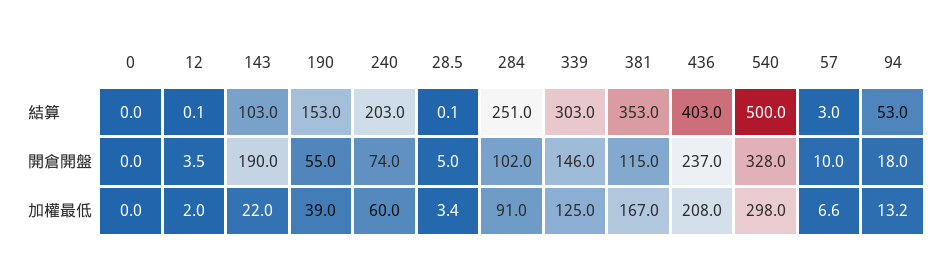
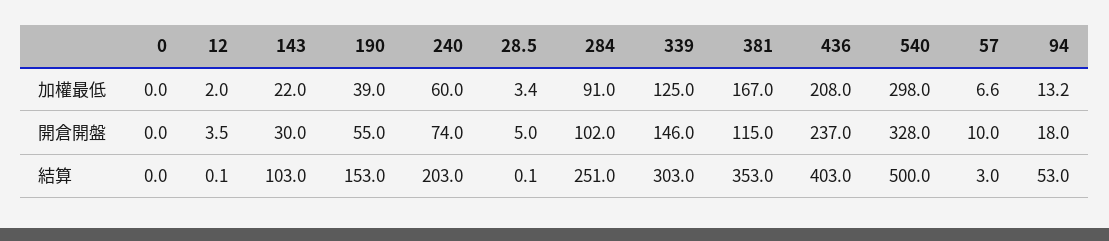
143, 開倉開盤: 190 -> 30

